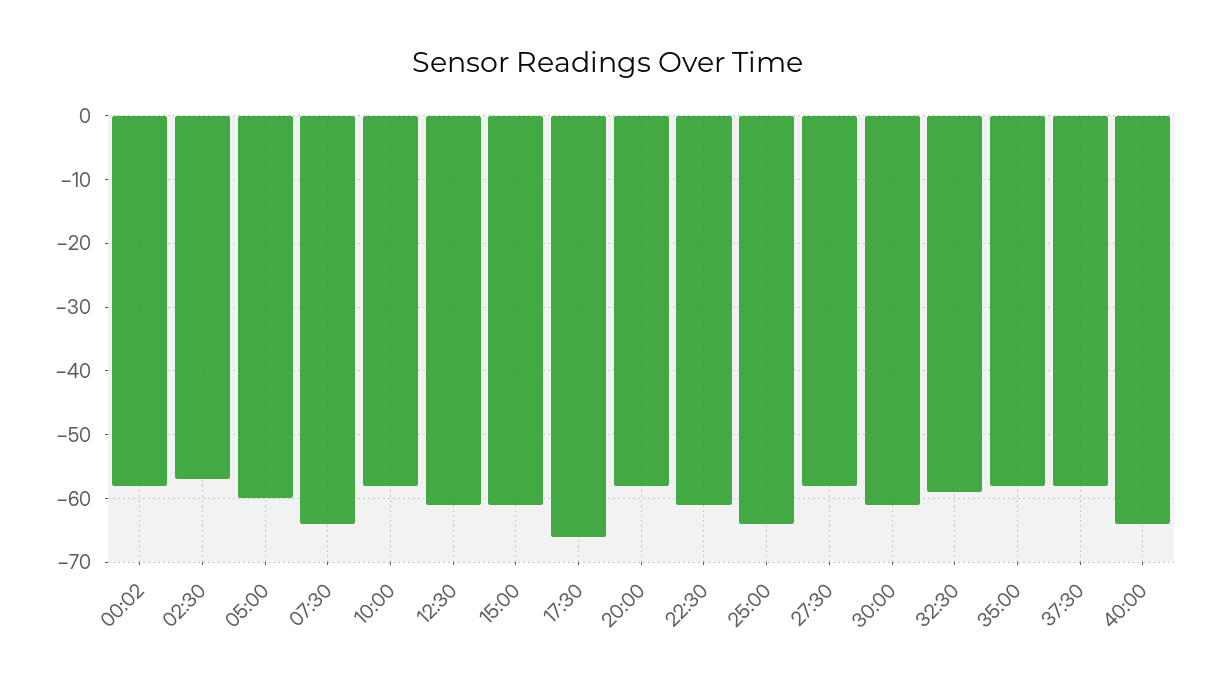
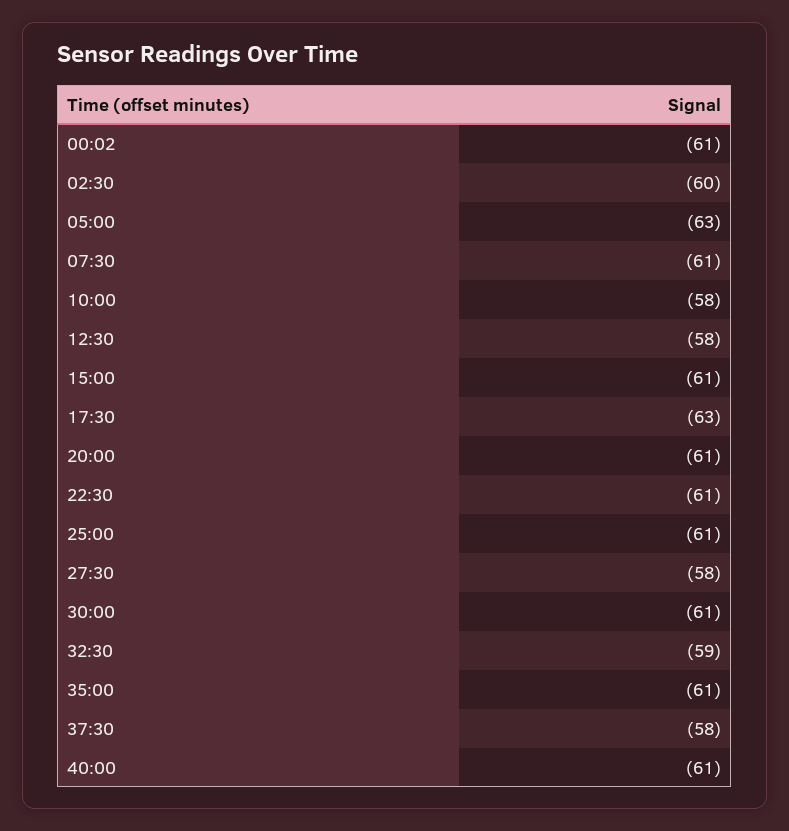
00:02: -58 -> -61
02:30: -57 -> -60
05:00: -60 -> -63
07:30: -64 -> -61
12:30: -61 -> -58
17:30: -66 -> -63
20:00: -58 -> -61
25:00: -64 -> -61
35:00: -58 -> -61
40:00: -64 -> -61

